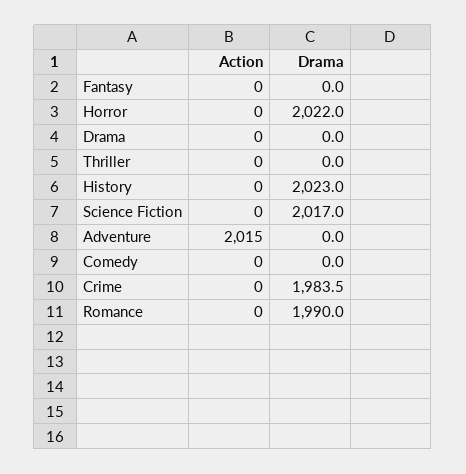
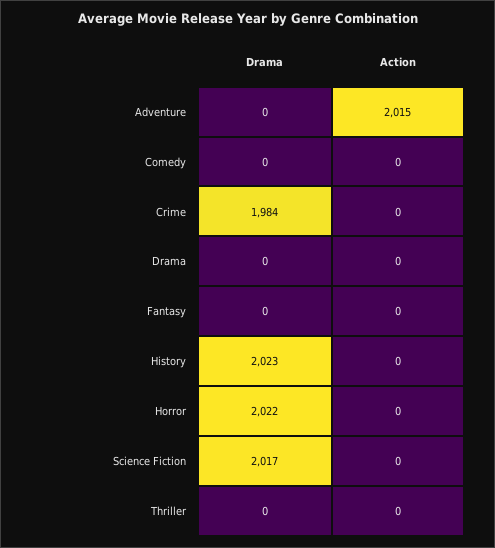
Action, Romance: 0 -> none
Drama, Romance: 1990 -> none

